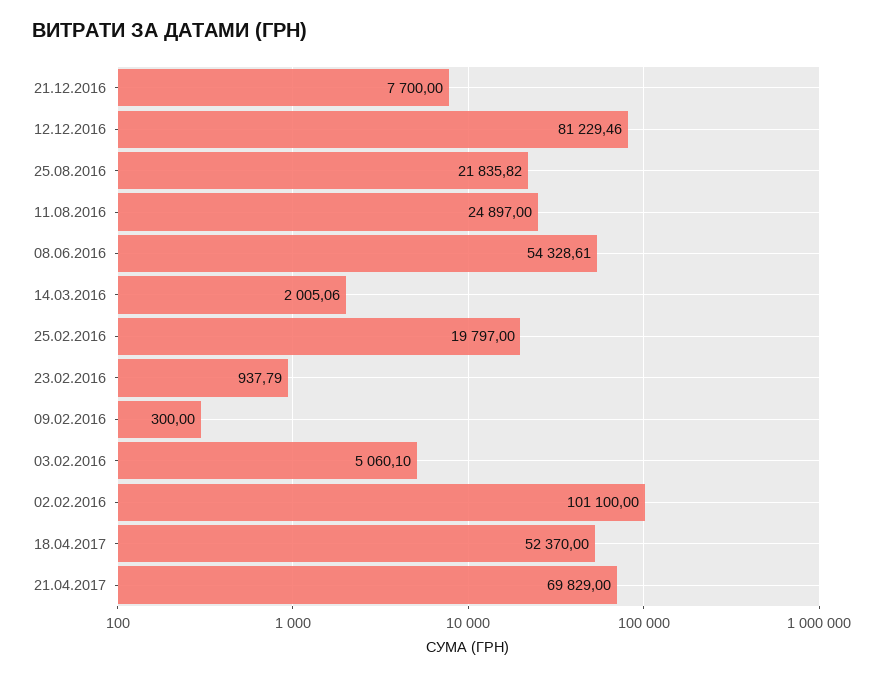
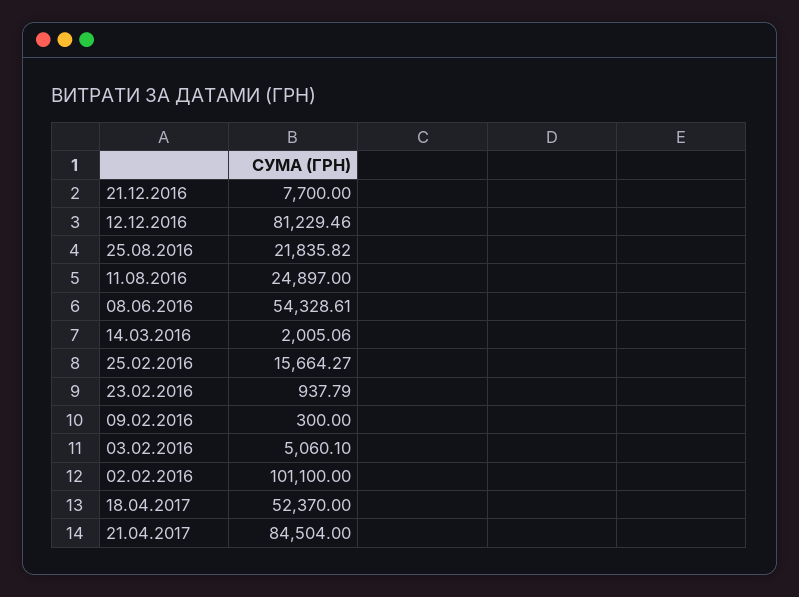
25.02.2016: 19797 -> 15664.27
21.04.2017: 69829 -> 84504

